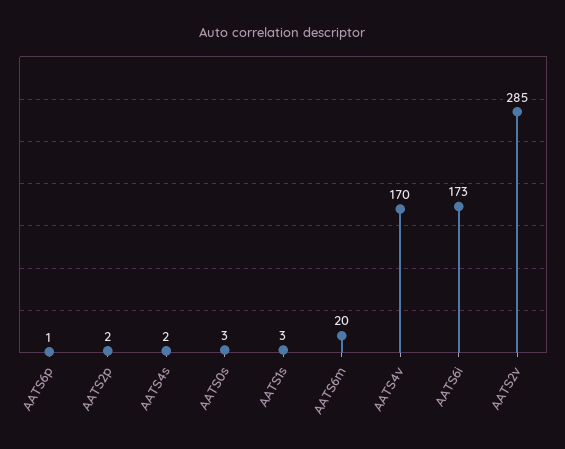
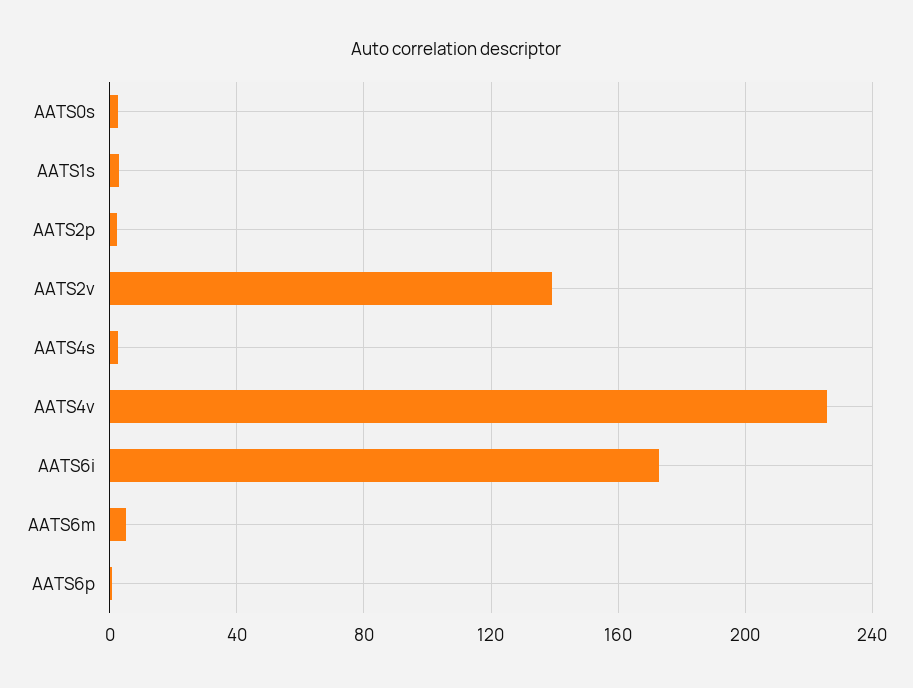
AATS6m: 20 -> 5
AATS4v: 170 -> 225
AATS2v: 285 -> 140

